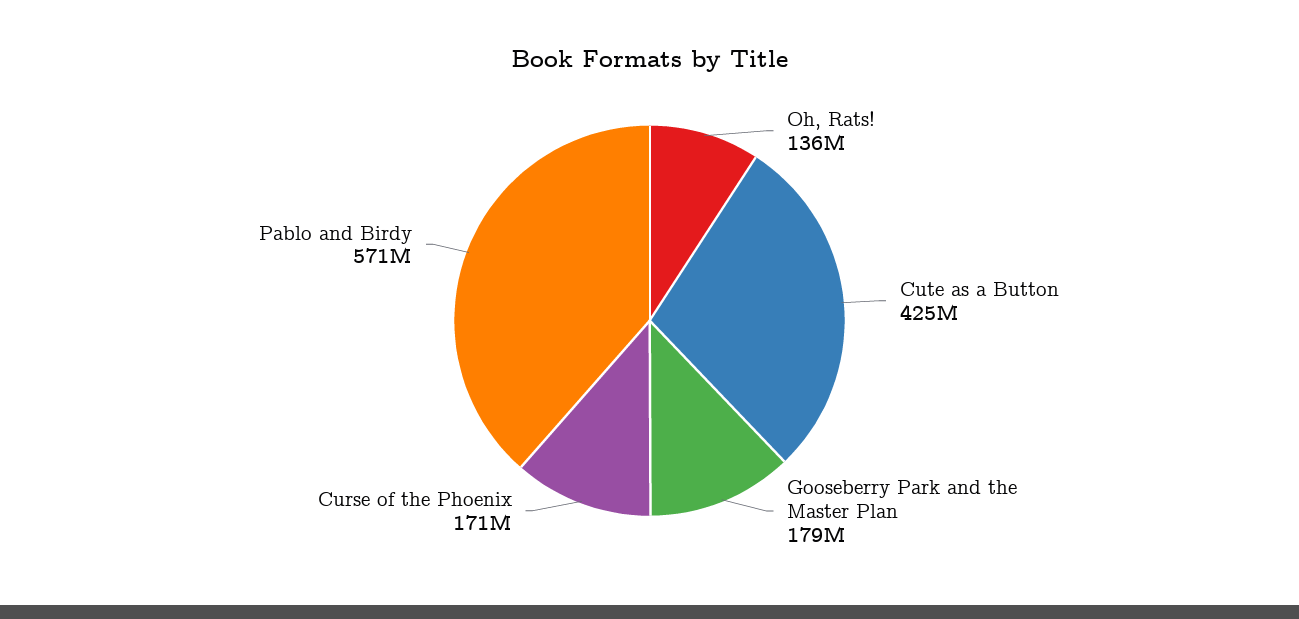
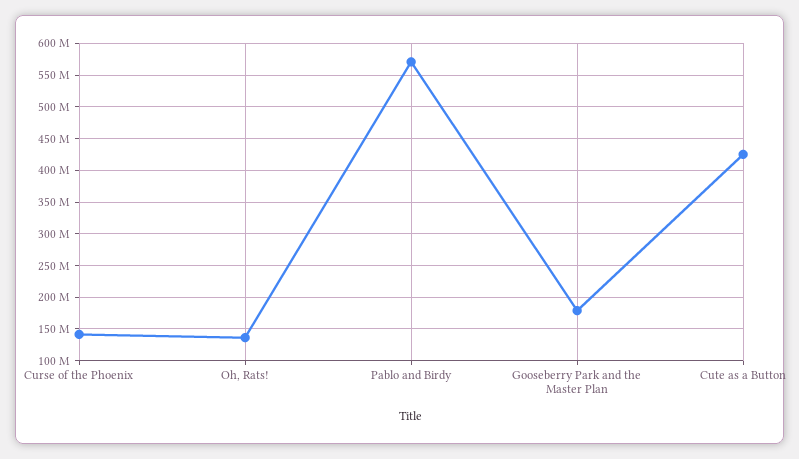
Curse of the Phoenix: 171000000 -> 140000000

